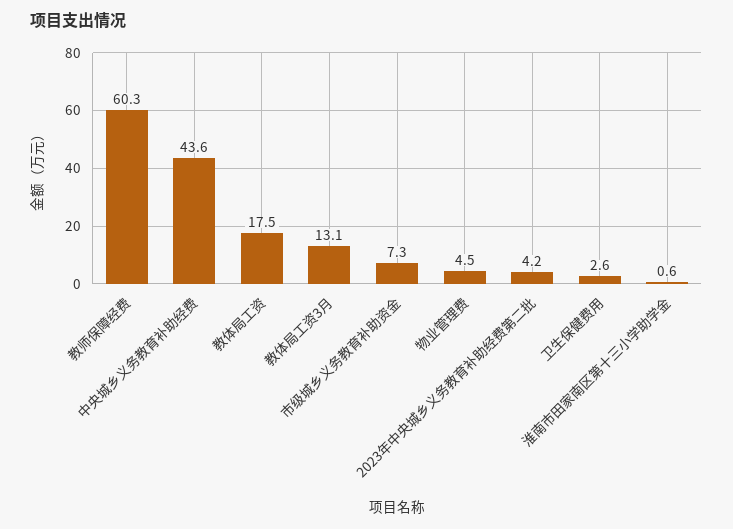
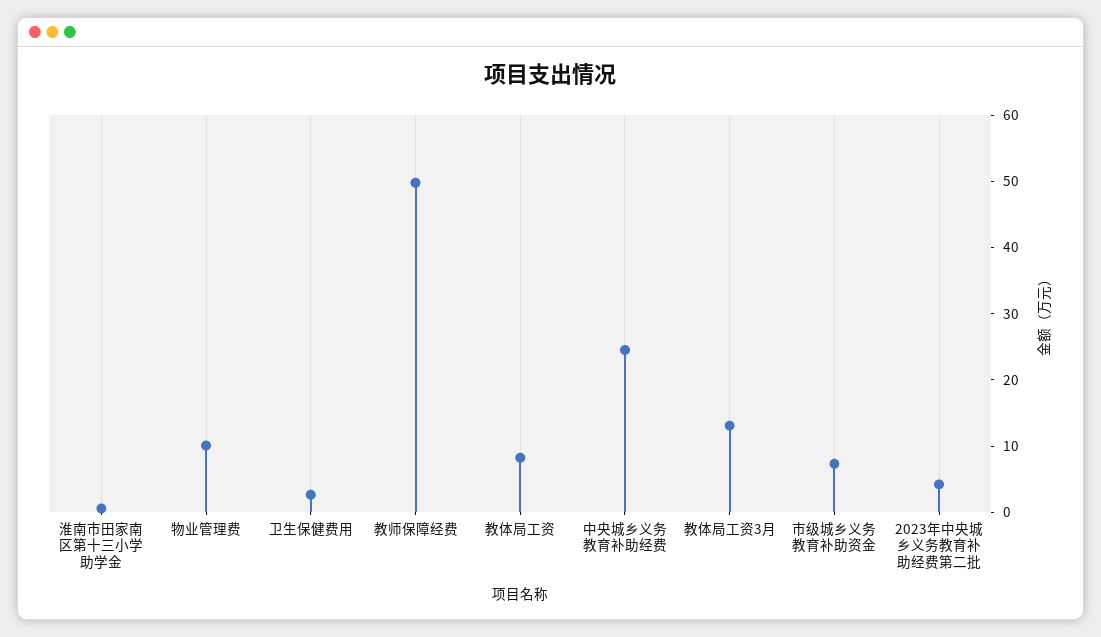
教师保障经费: 60.3 -> 50
中央城乡义务教育补助经费: 43.6 -> 24
教体局工资: 17.5 -> 8
物业管理费: 4.5 -> 10

